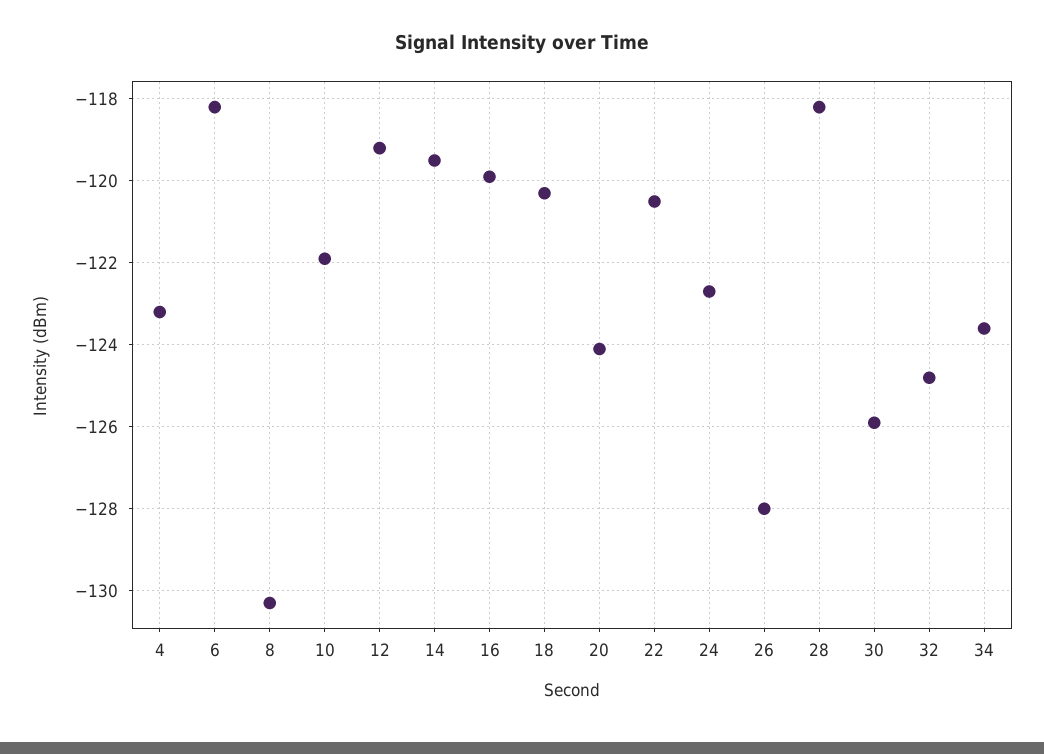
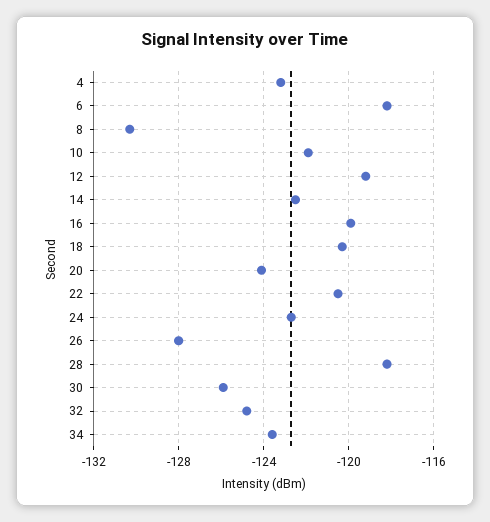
14: -119.5 -> -122.5

